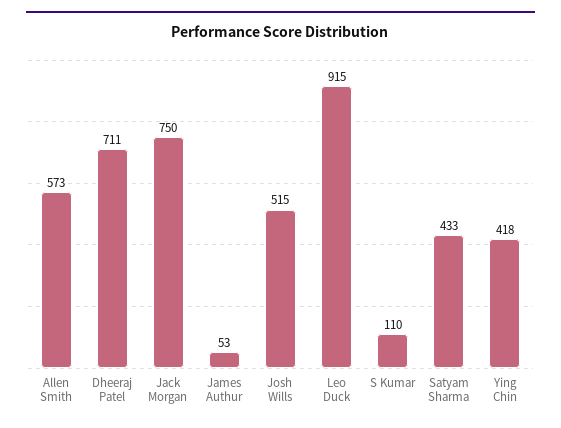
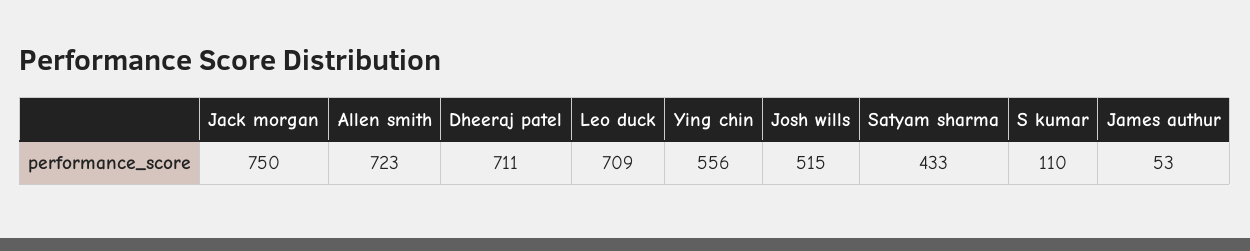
Allen Smith: 573 -> 723
Leo Duck: 915 -> 709
Ying Chin: 418 -> 556

